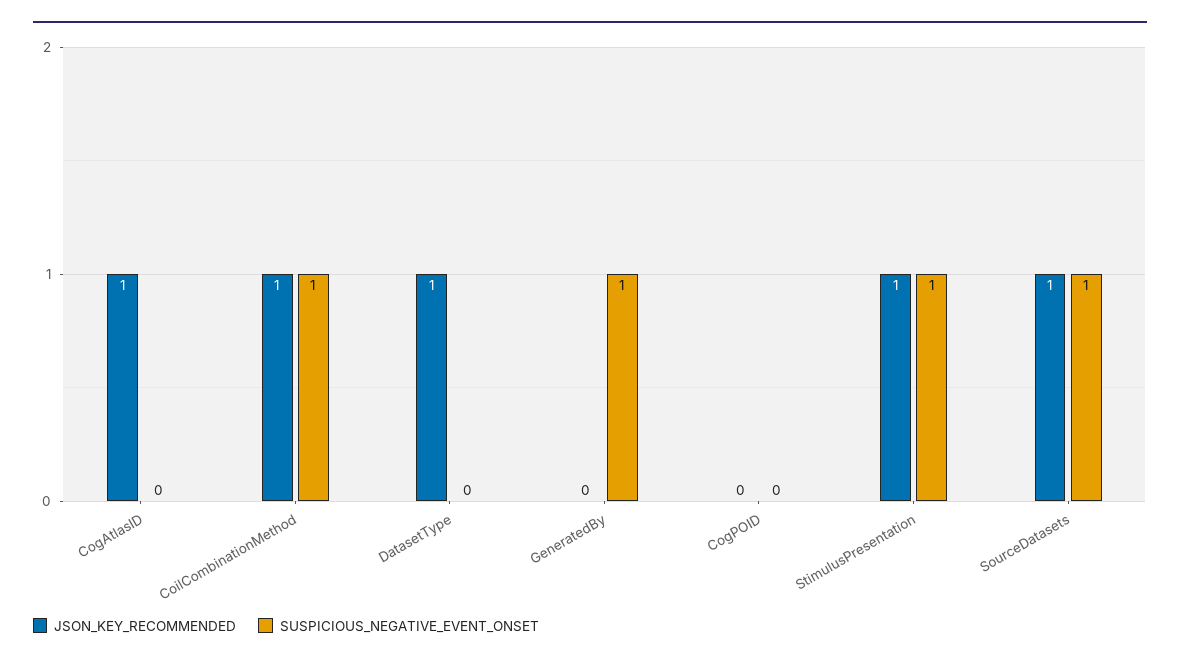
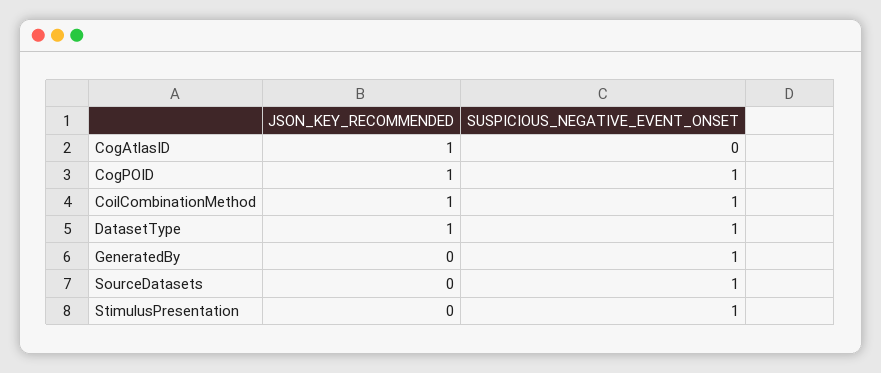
SUSPICIOUS_NEGATIVE_EVENT_ONSET, DatasetType: 0 -> 1
JSON_KEY_RECOMMENDED, CogPOID: 0 -> 1
SUSPICIOUS_NEGATIVE_EVENT_ONSET, CogPOID: 0 -> 1
JSON_KEY_RECOMMENDED, StimulusPresentation: 1 -> 0
JSON_KEY_RECOMMENDED, SourceDatasets: 1 -> 0

